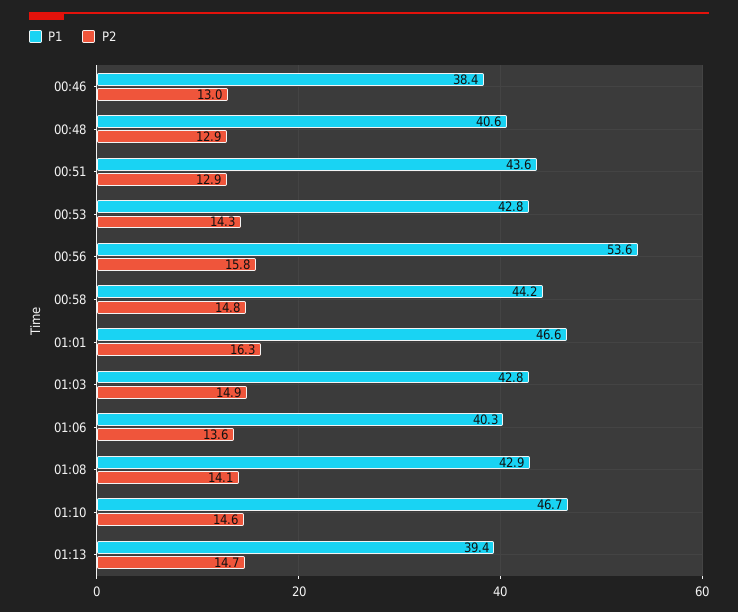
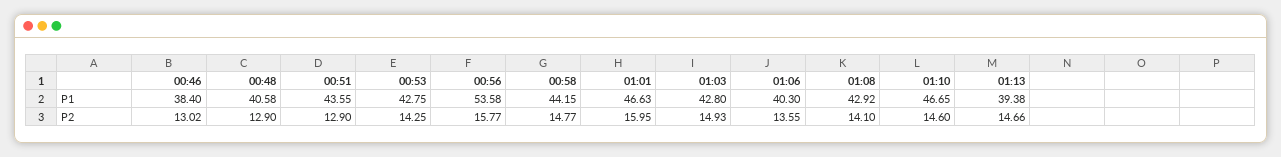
P2, 01:01: 16.3 -> 15.95

